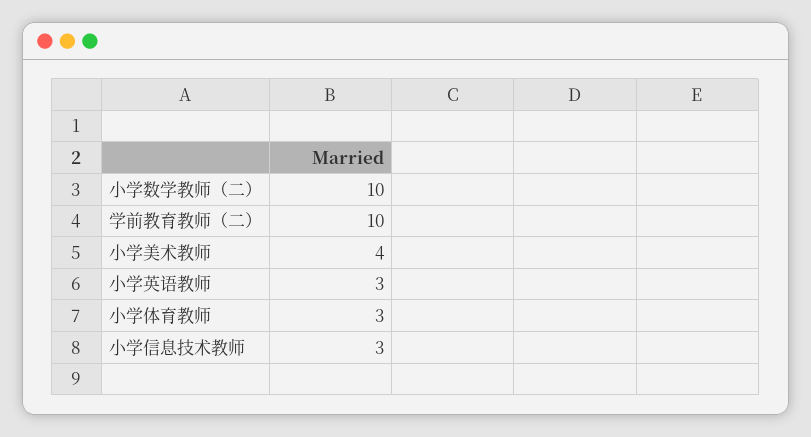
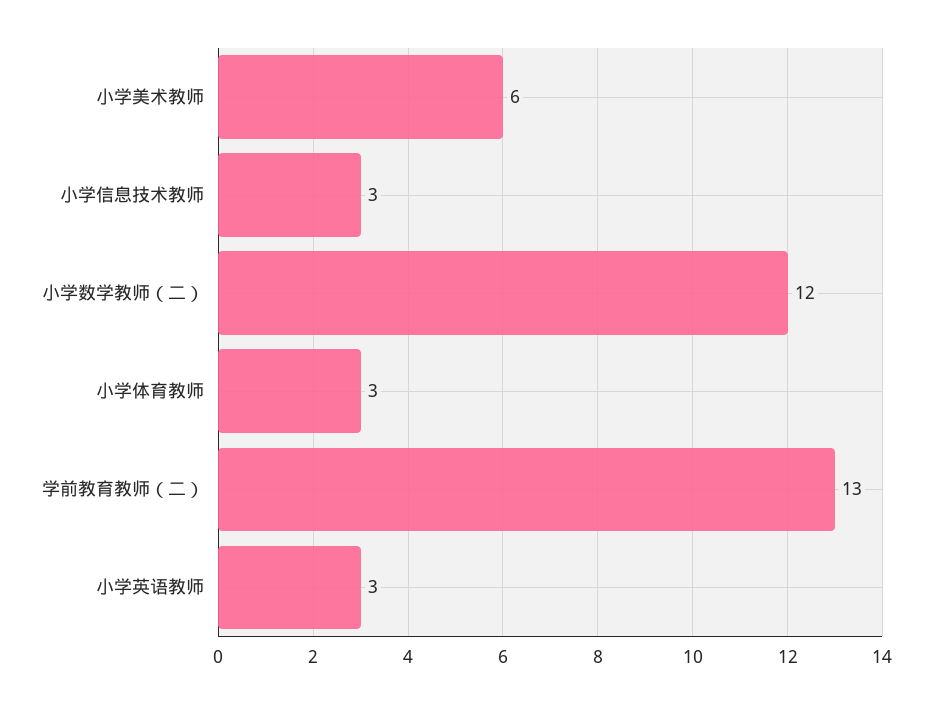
小学数学教师（二）: 10 -> 12
学前教育教师（二）: 10 -> 13
小学美术教师: 4 -> 6

